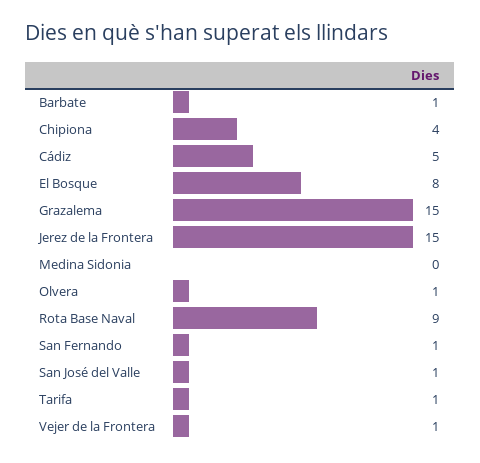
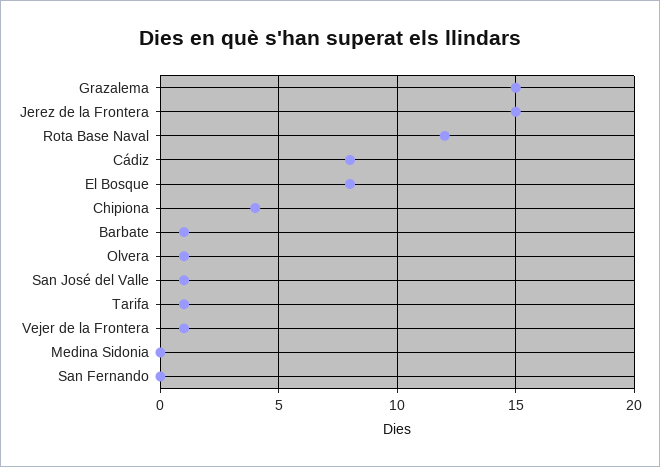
Cádiz: 5 -> 8
Rota Base Naval: 9 -> 12
San Fernando: 1 -> 0

